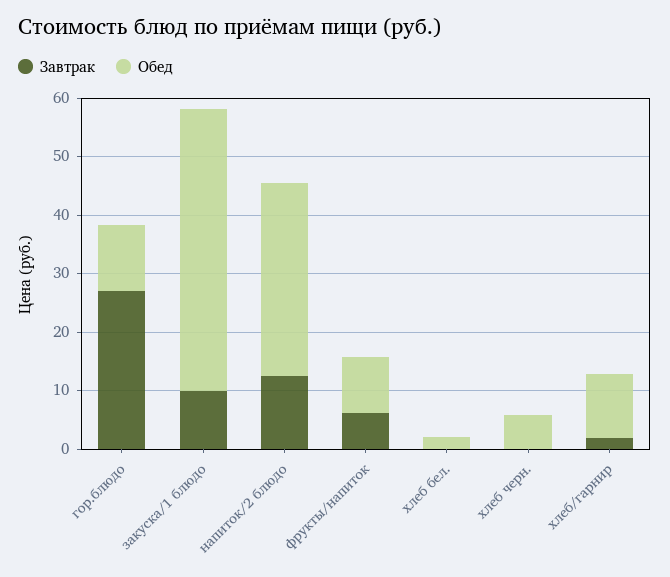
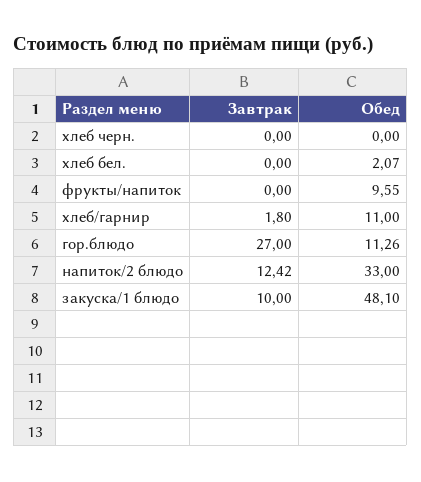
Завтрак, фрукты/напиток: 6 -> 0
Обед, хлеб черн.: 6 -> 0

